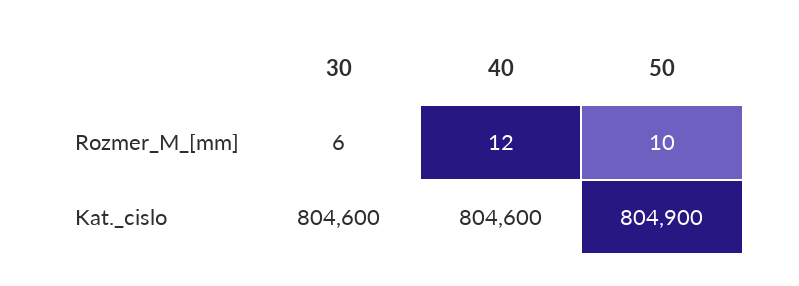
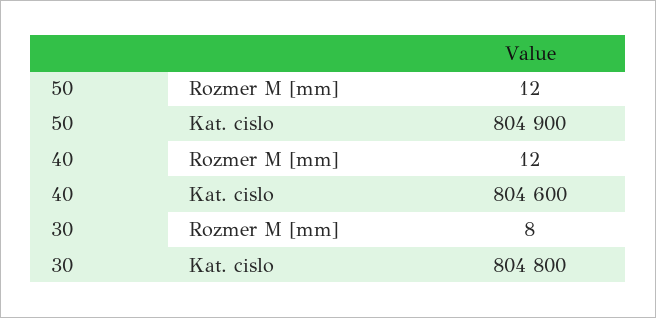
30, Rozmer_M_[mm]: 6 -> 8
50, Rozmer_M_[mm]: 10 -> 12
30, Kat._cislo: 804600 -> 804800

